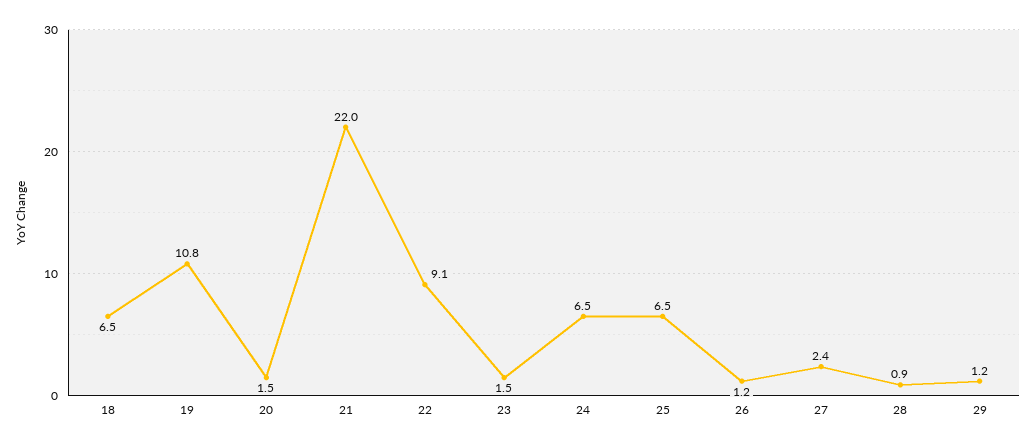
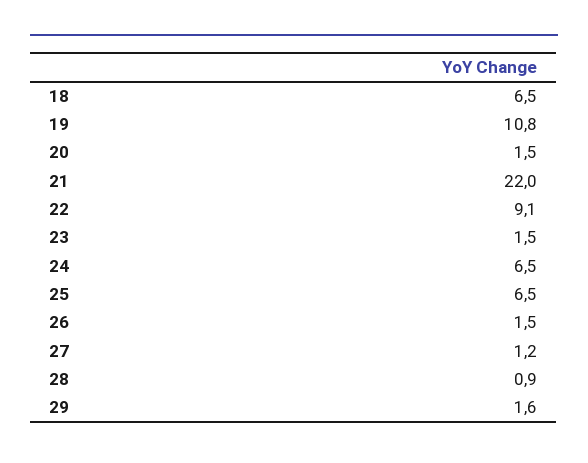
26: 1.2 -> 1.5
27: 2.4 -> 1.2
29: 1.2 -> 1.6

